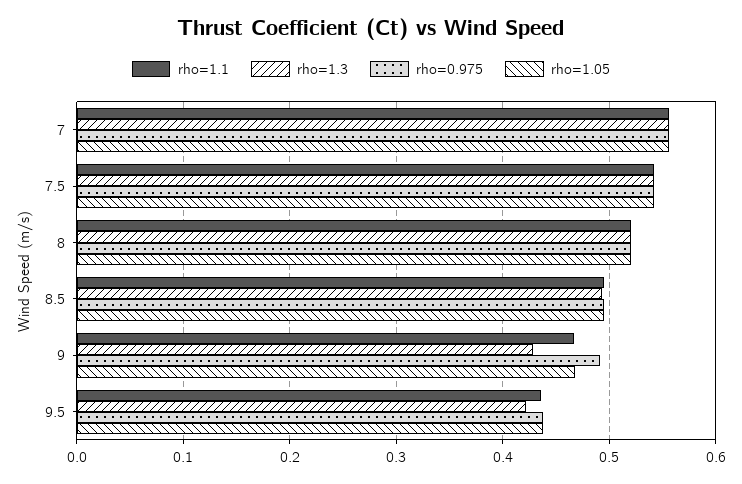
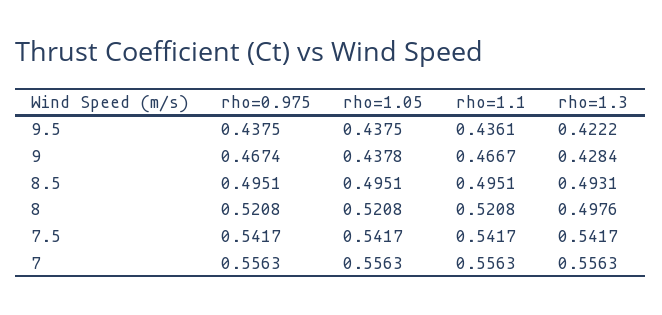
rho=1.3, 8: 0.52 -> 0.4976
rho=0.975, 9: 0.49 -> 0.4674
rho=1.05, 9: 0.47 -> 0.4378

